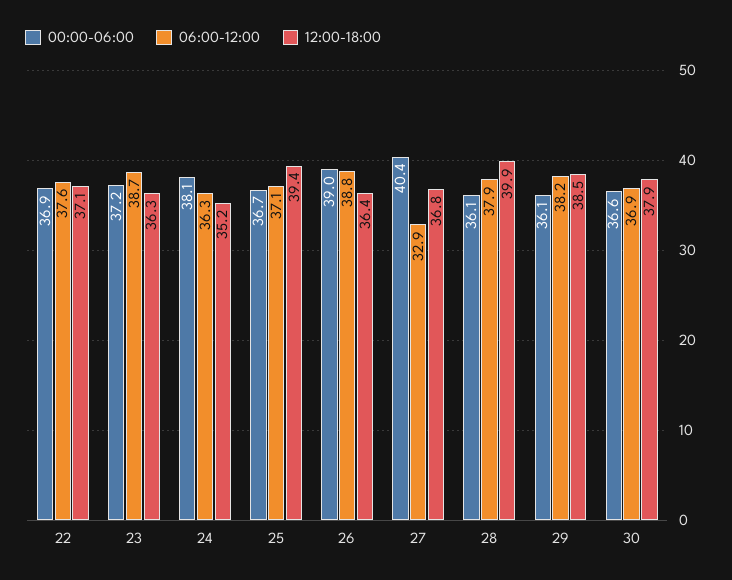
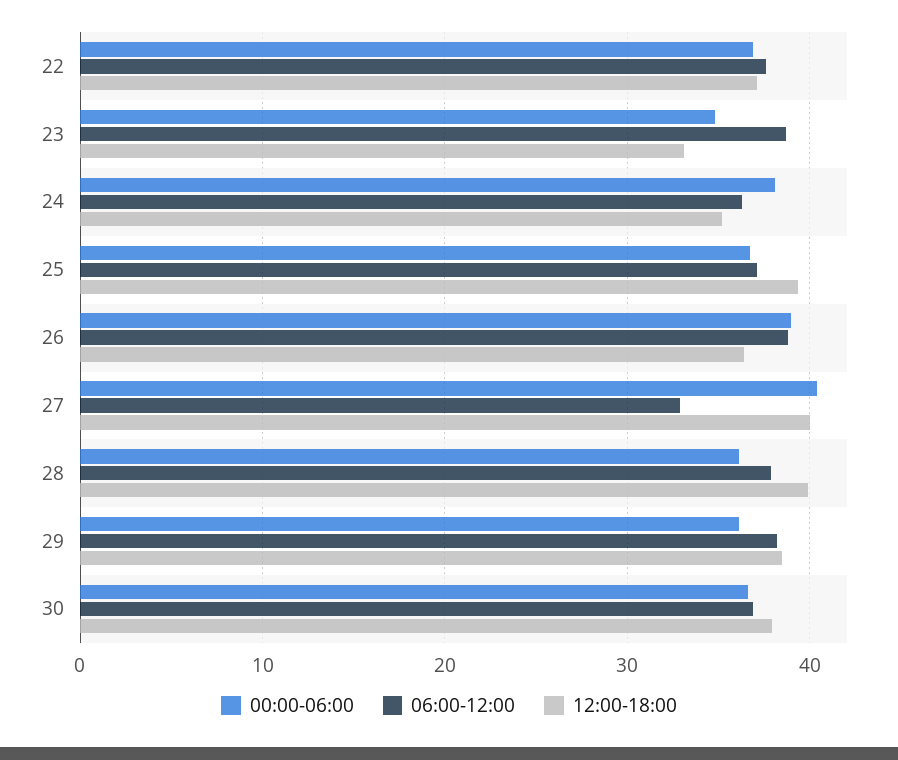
00:00-06:00, 23: 37.2 -> 35
12:00-18:00, 23: 36.3 -> 33
12:00-18:00, 27: 36.8 -> 40

